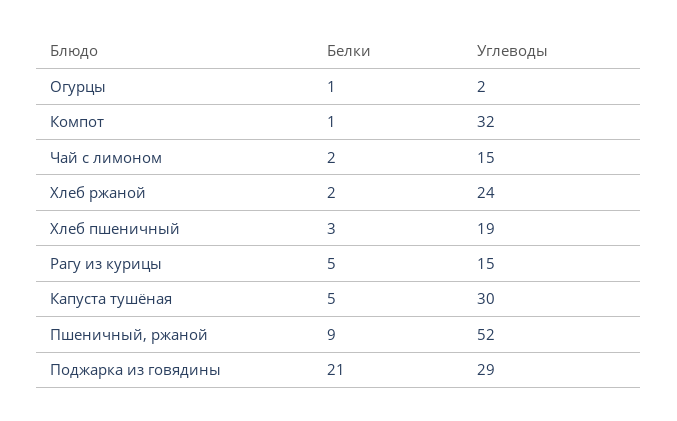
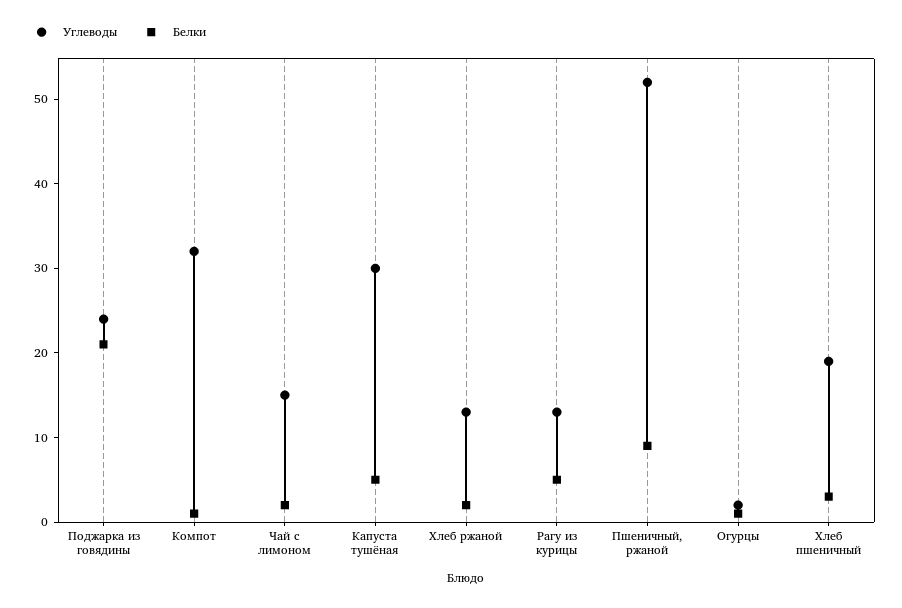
Углеводы, Хлеб ржаной: 24 -> 13
Углеводы, Рагу из курицы: 15 -> 13
Углеводы, Поджарка из говядины: 29 -> 24

